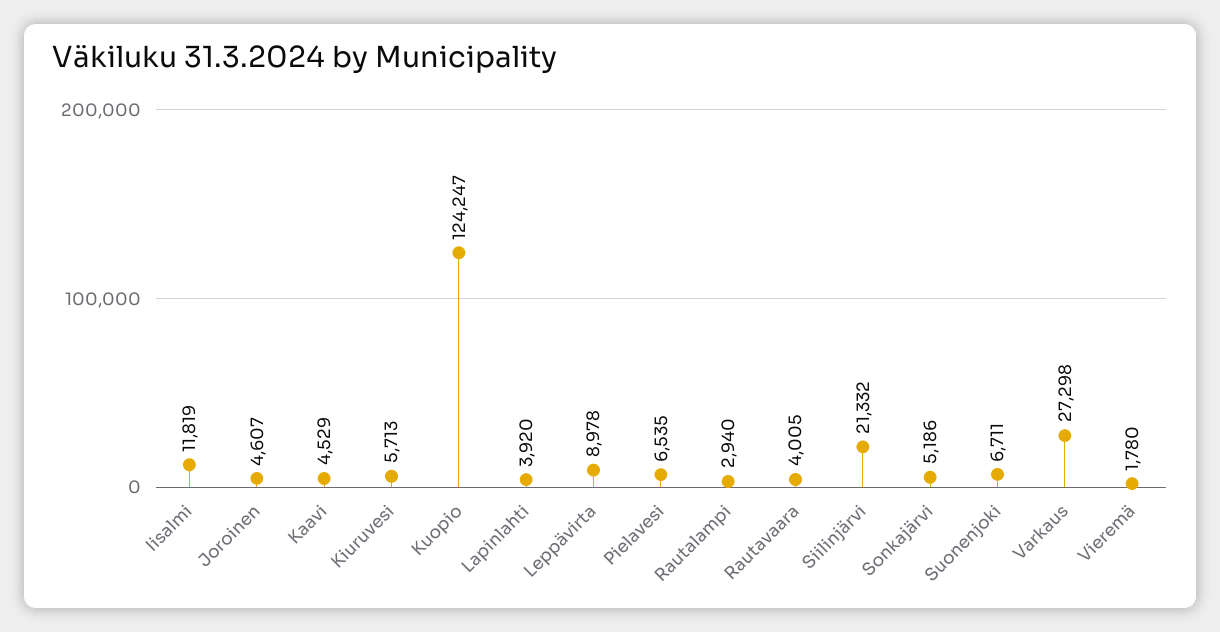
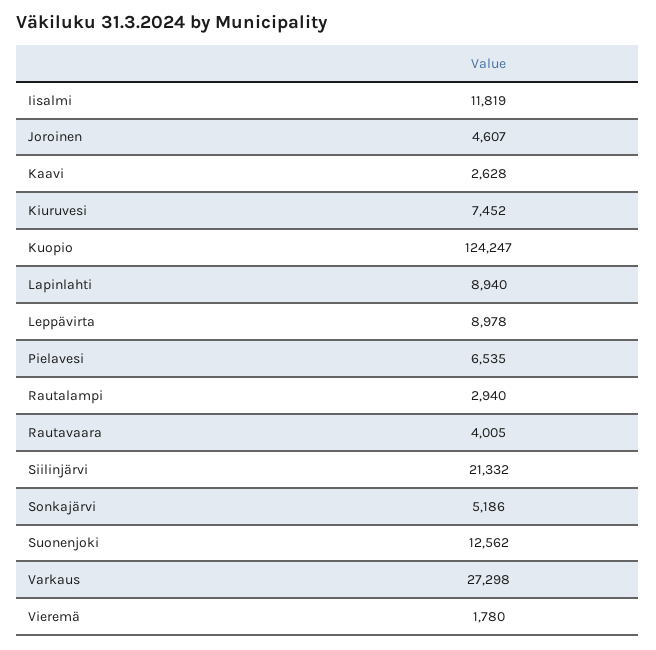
Kaavi: 4529 -> 2628
Kiuruvesi: 5713 -> 7452
Lapinlahti: 3920 -> 8940
Suonenjoki: 6711 -> 12562

